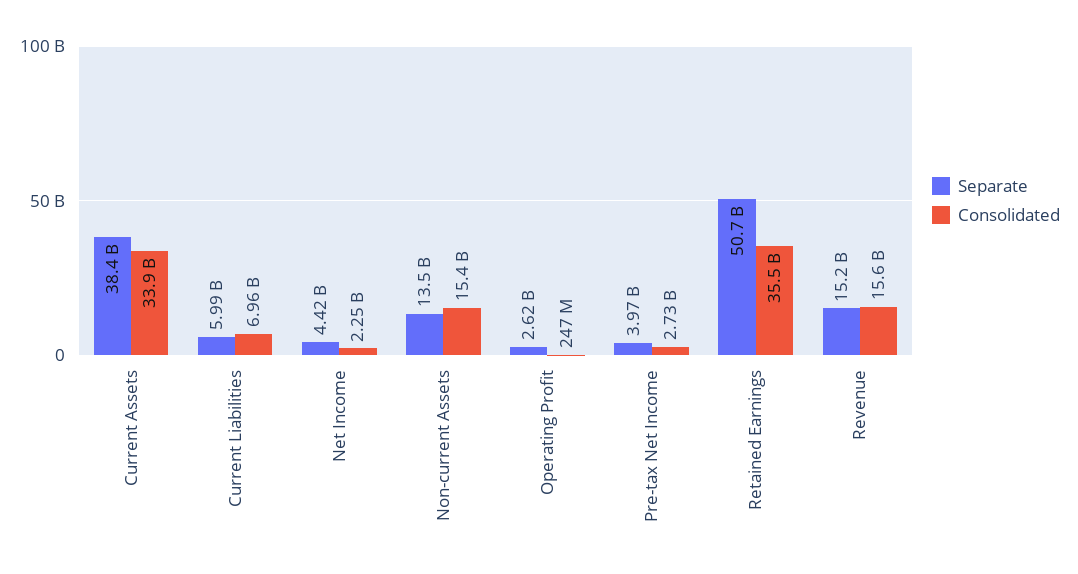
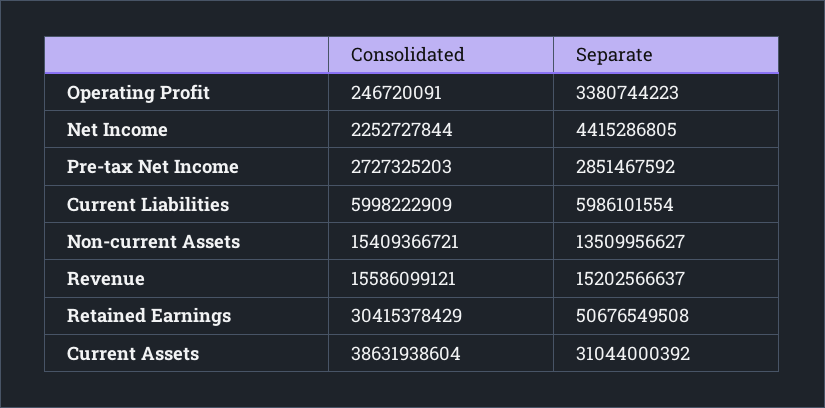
Separate, Current Assets: 38400000000 -> 31044000392
Consolidated, Current Assets: 33900000000 -> 38631938604
Consolidated, Current Liabilities: 6960000000 -> 5998222909
Separate, Operating Profit: 2620000000 -> 3380744223
Separate, Pre-tax Net Income: 3970000000 -> 2851467592
Consolidated, Retained Earnings: 35500000000 -> 30415378429

